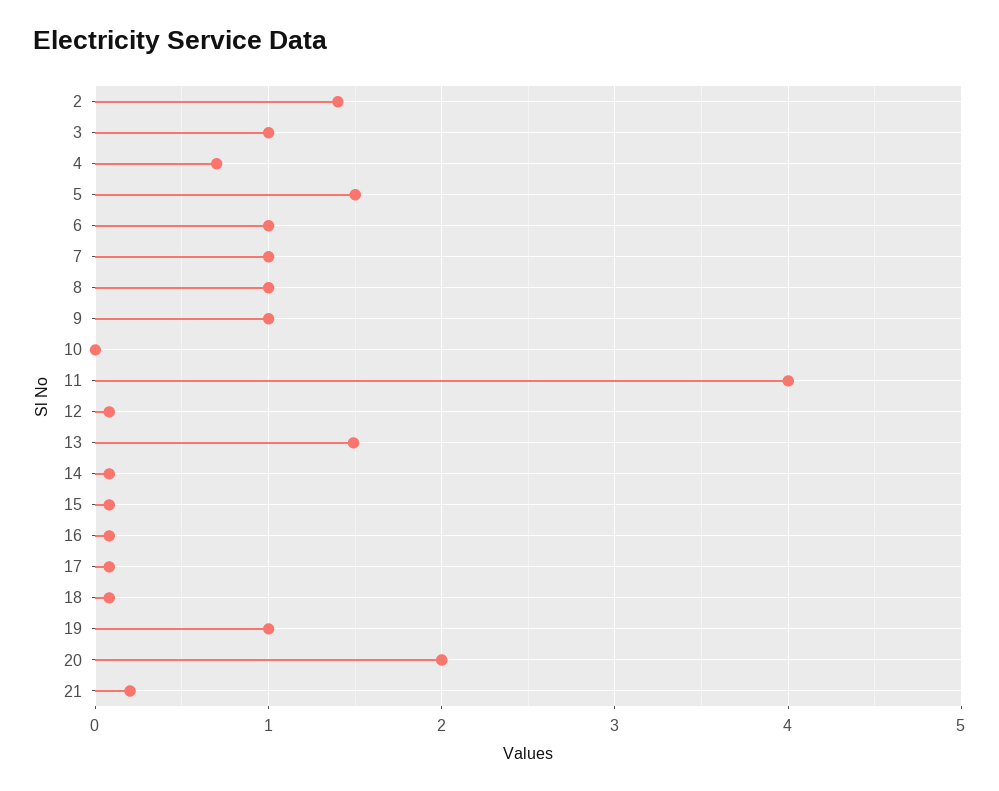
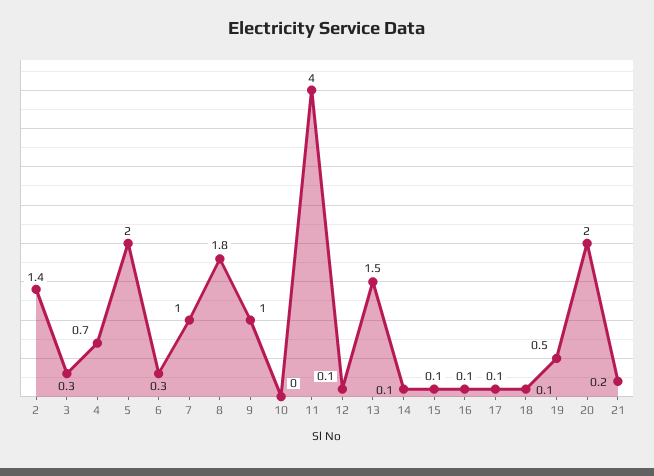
3: 1 -> 0.3
5: 1.5 -> 2
6: 1 -> 0.3
8: 1 -> 1.8
19: 1 -> 0.5

